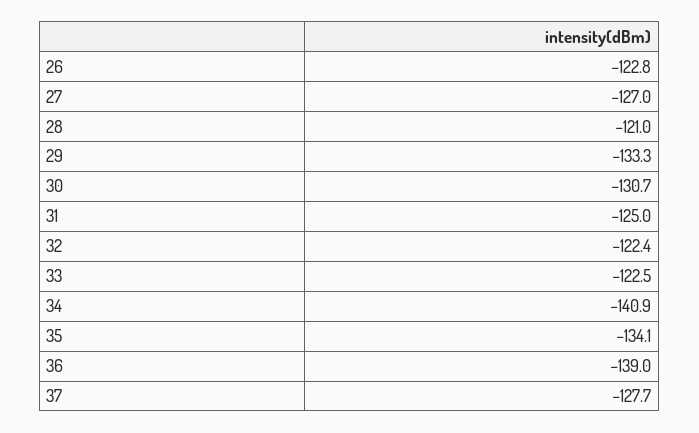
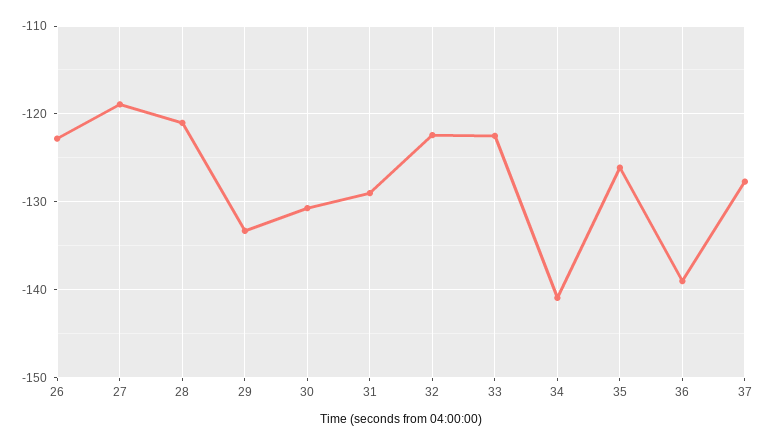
27: -127 -> -119
31: -125 -> -129
35: -134.1 -> -126

